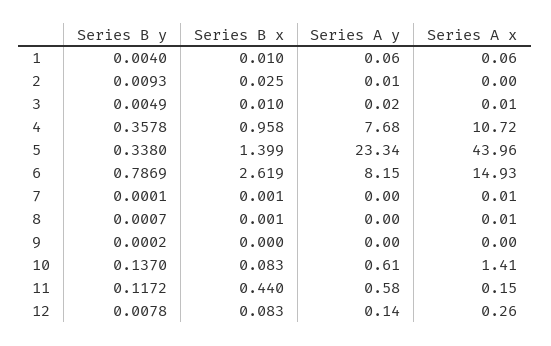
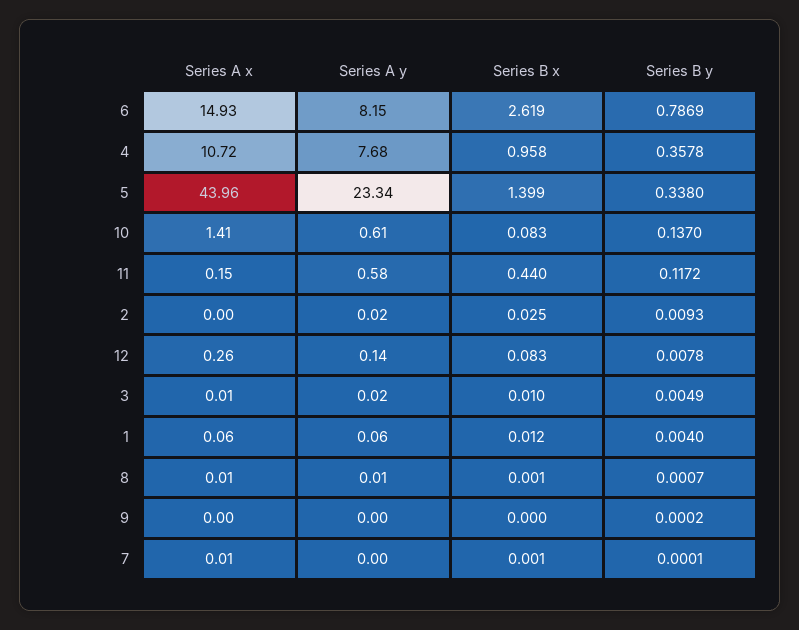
Series B x, 1: 0.01 -> 0.012
Series A y, 2: 0.01 -> 0.02
Series A y, 8: 0 -> 0.01

